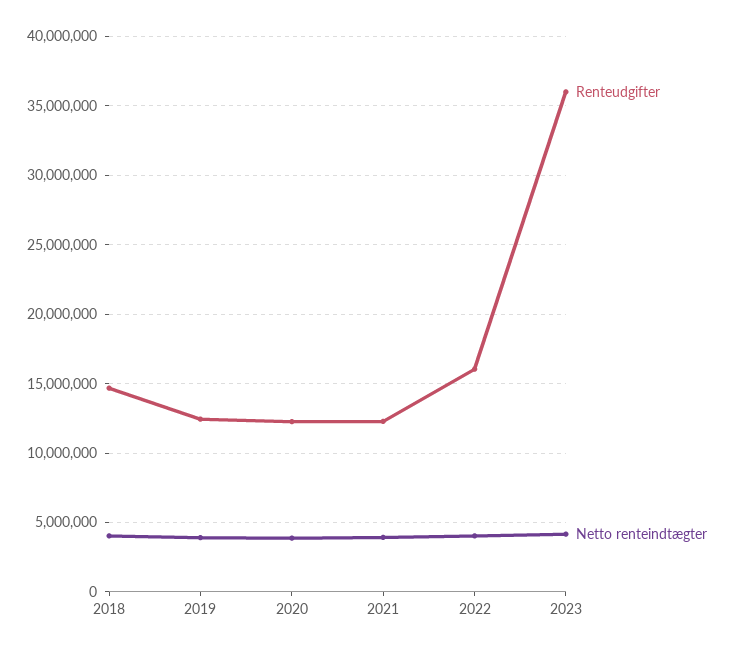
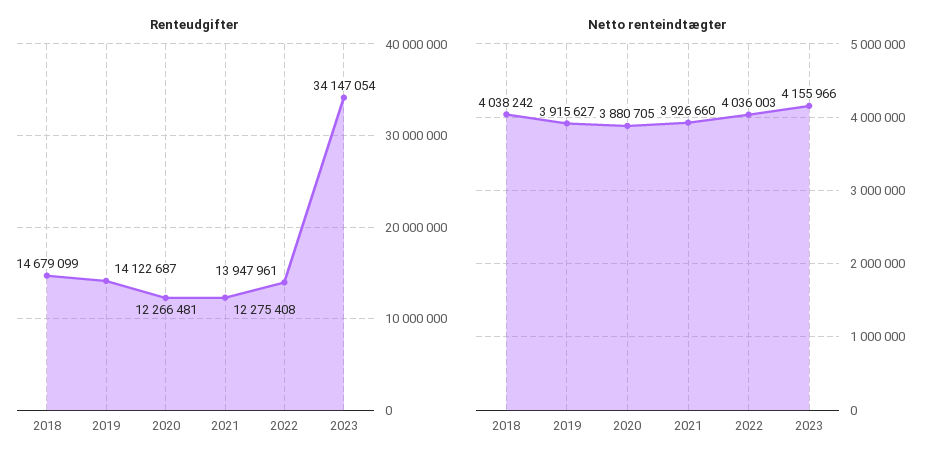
Renteudgifter, 2019: 12500000 -> 14122687
Renteudgifter, 2022: 16000000 -> 13947961
Renteudgifter, 2023: 36000000 -> 34147054

